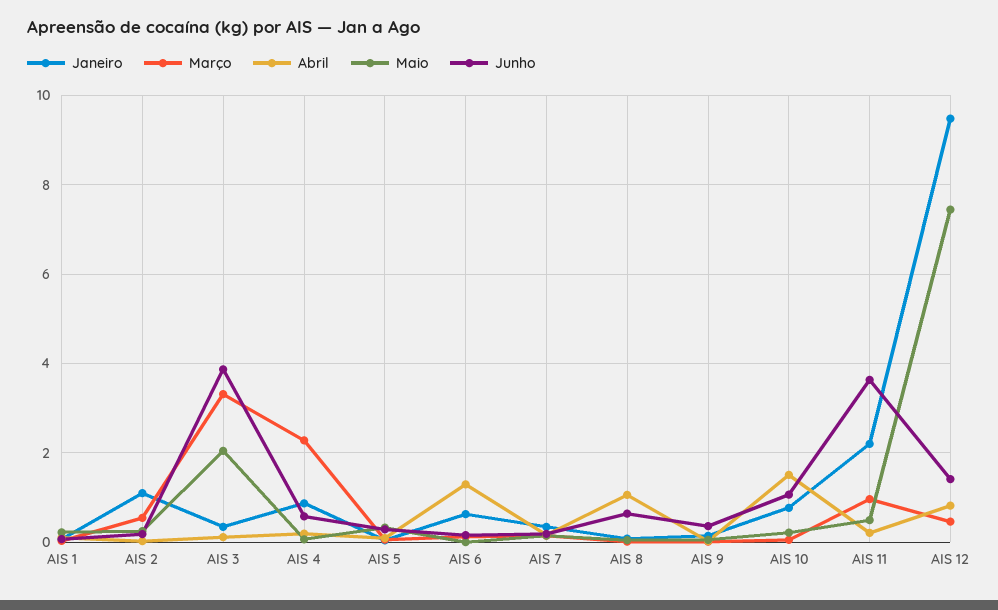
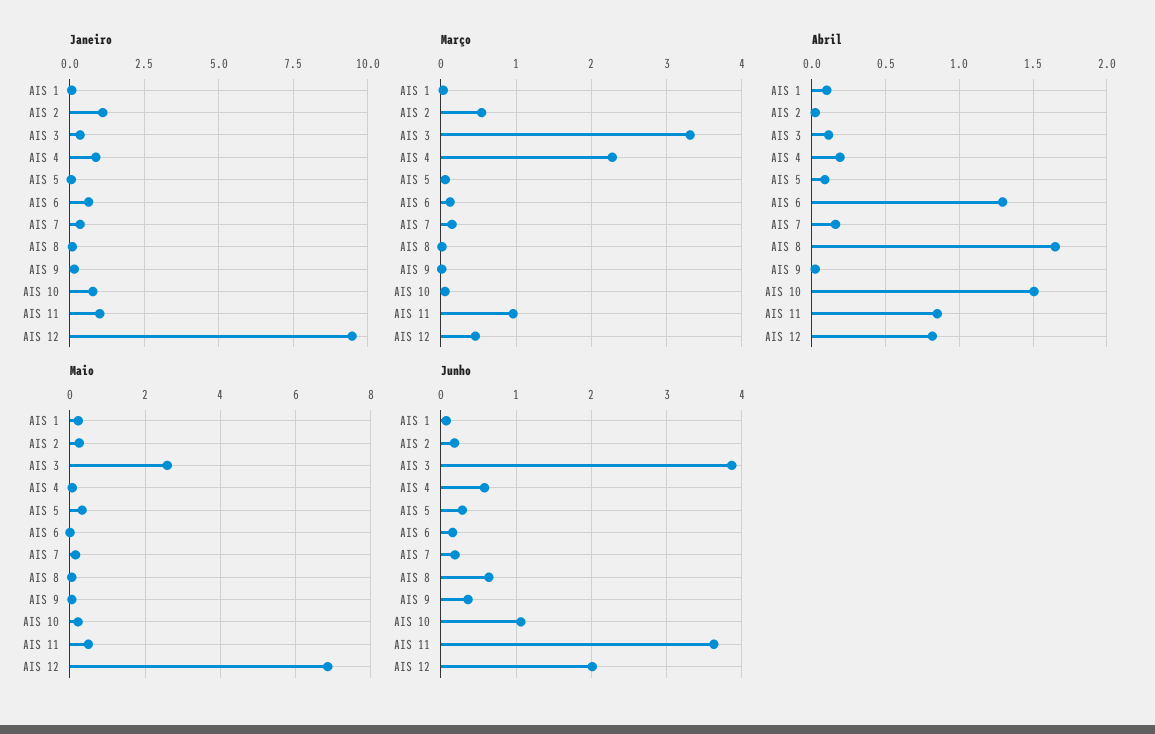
Maio, AIS 3: 2 -> 2.6
Abril, AIS 8: 1 -> 1.65
Janeiro, AIS 11: 2.2 -> 1
Abril, AIS 11: 0.2 -> 0.85
Maio, AIS 12: 7.4 -> 6.8
Junho, AIS 12: 1.4 -> 2

